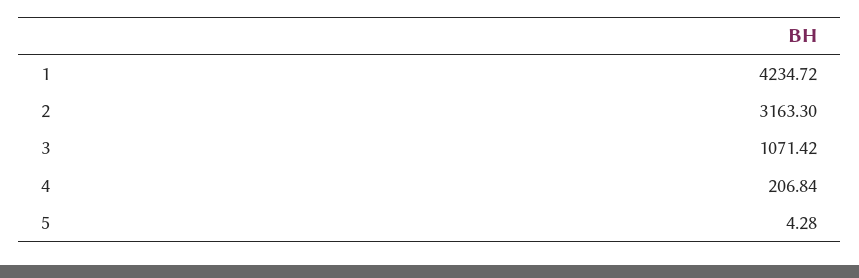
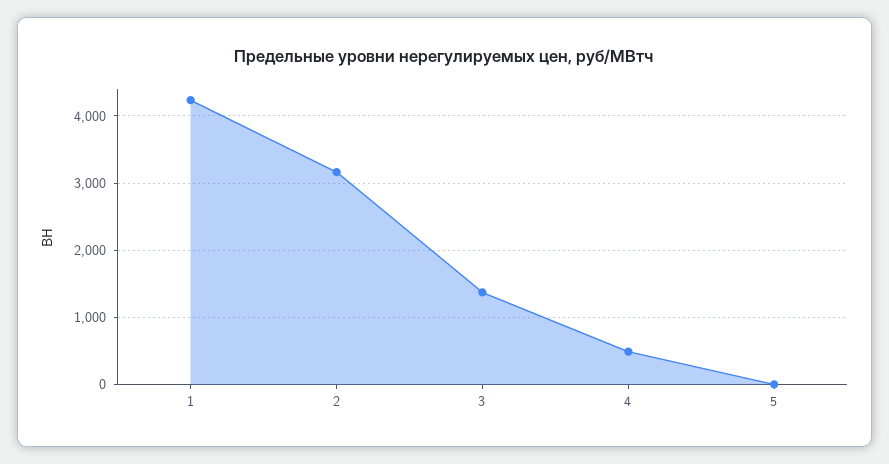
3: 1071.42 -> 1400
4: 206.84 -> 500

